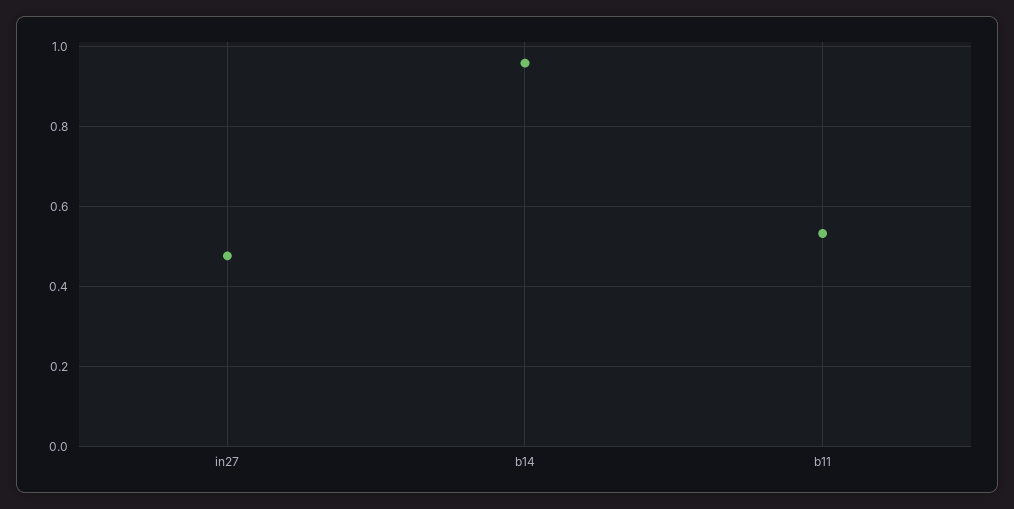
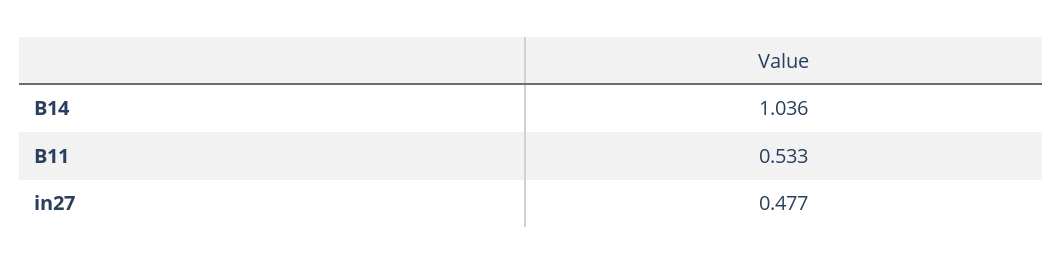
b14: 0.96 -> 1.036

